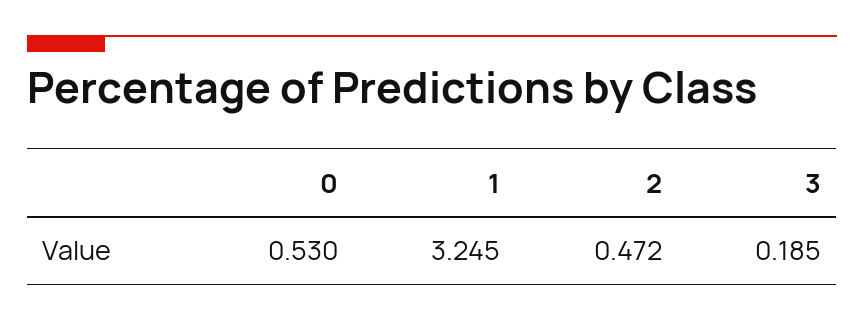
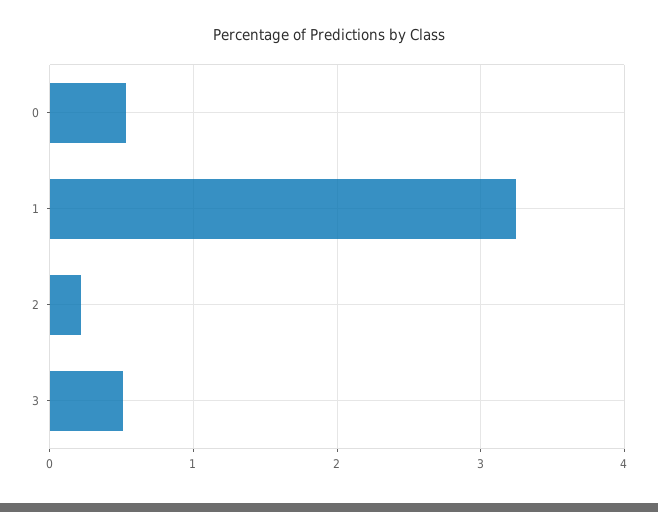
2: 0.472 -> 0.2
3: 0.185 -> 0.5

